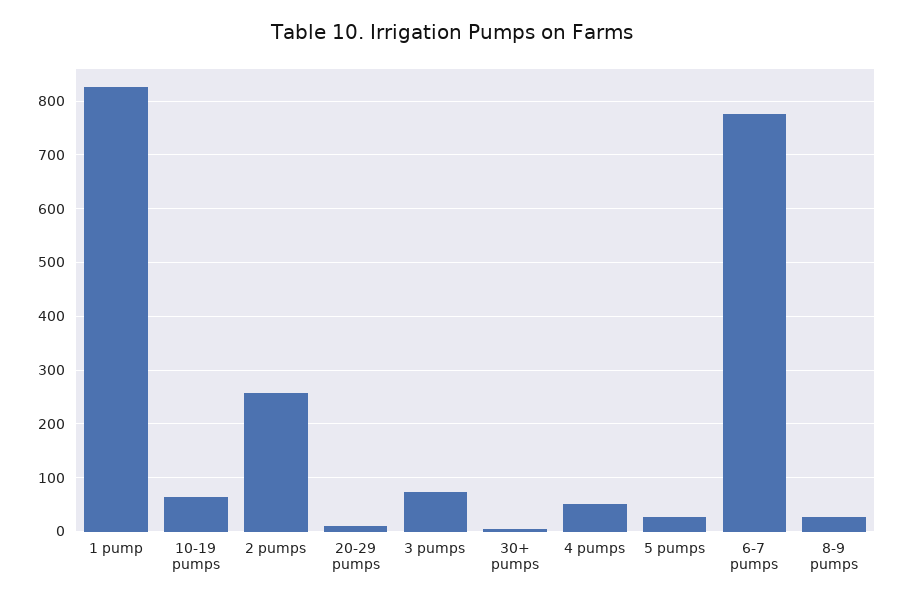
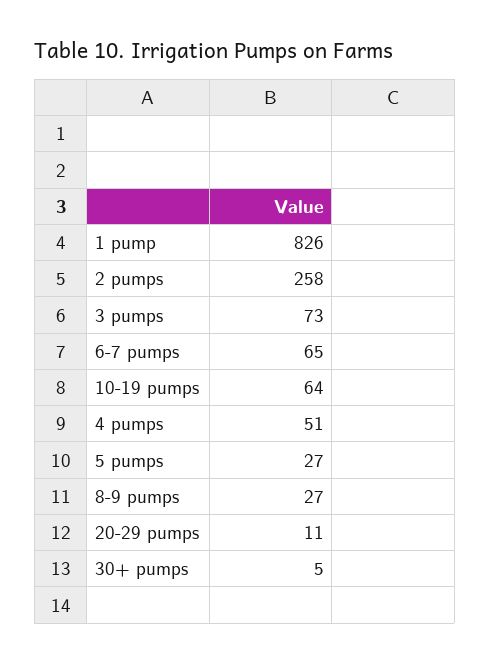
6-7 pumps: 780 -> 65

